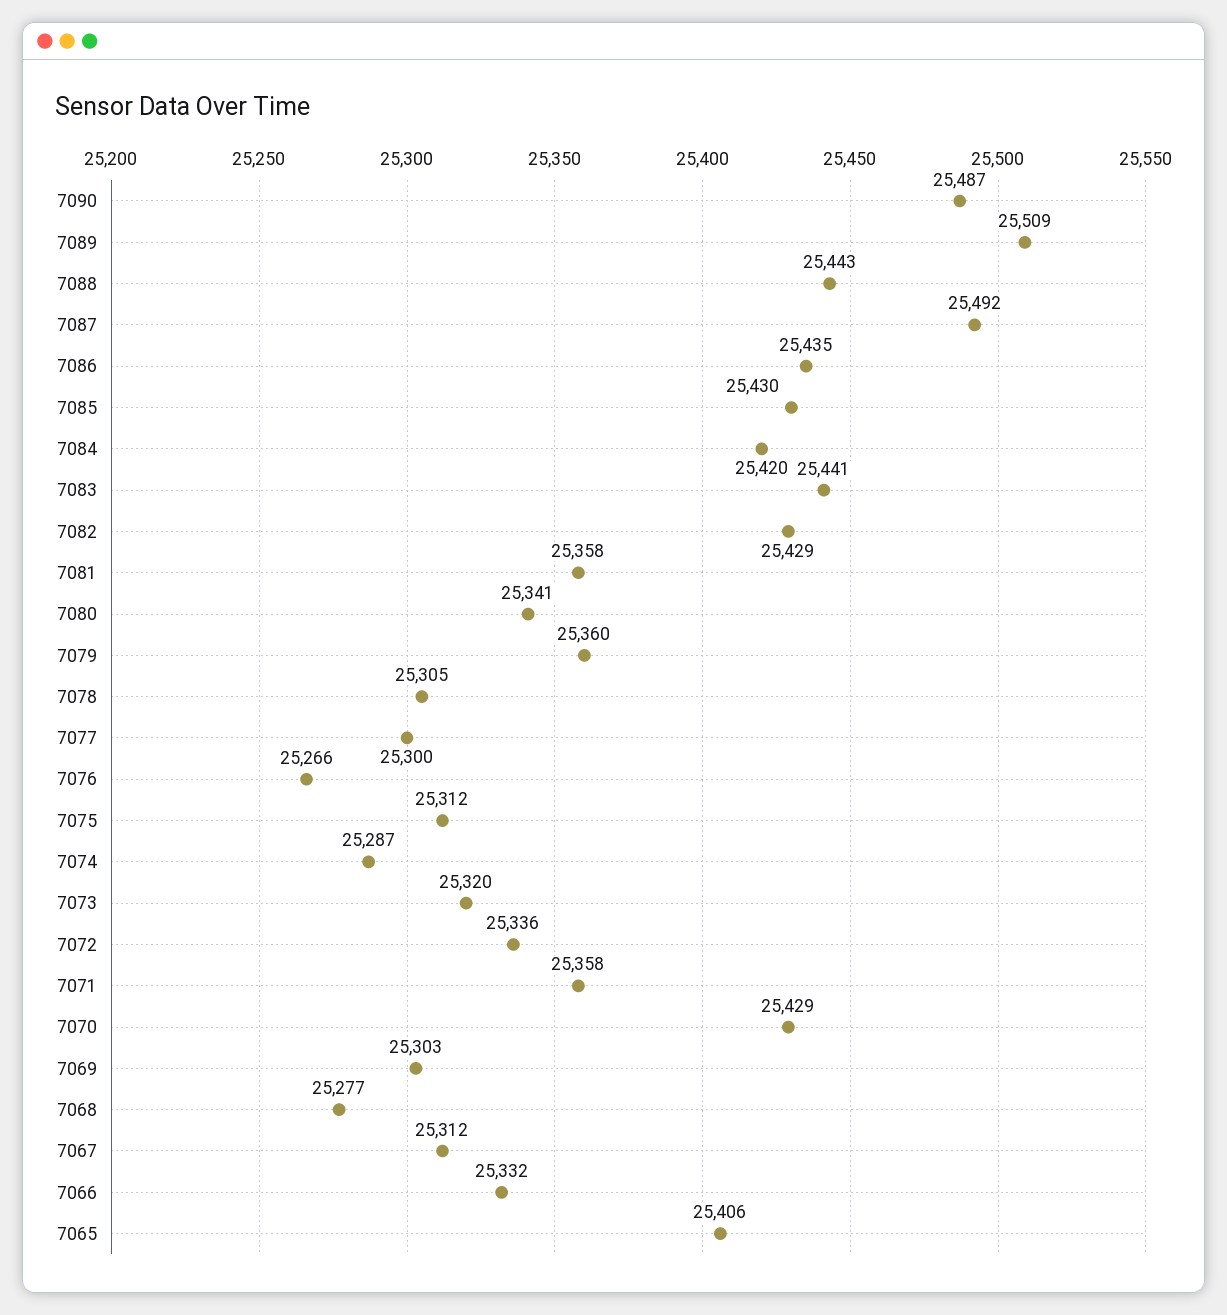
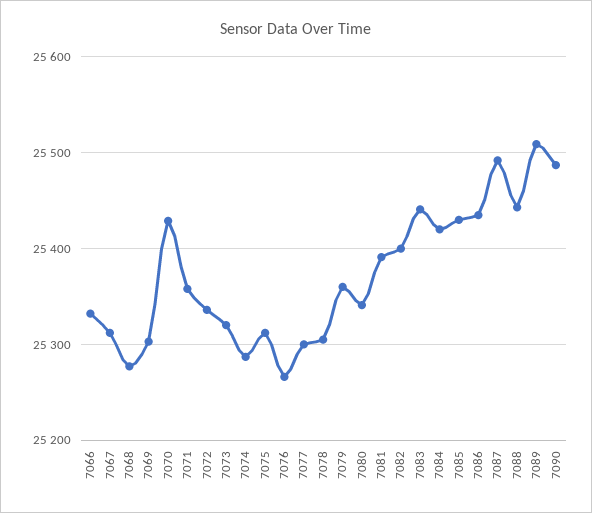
7082: 25429 -> 25400
7081: 25358 -> 25390
7065: 25406 -> none

